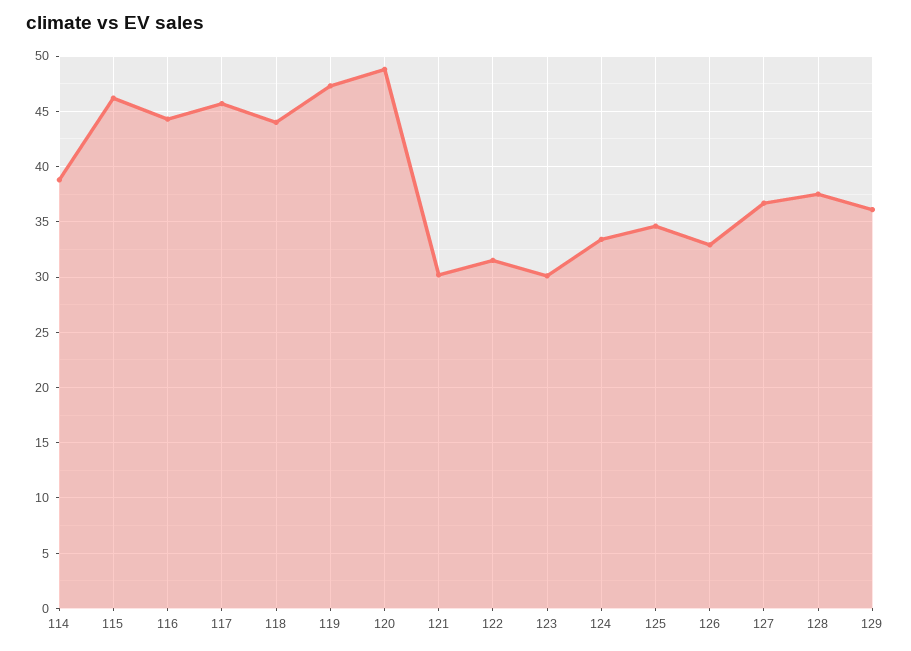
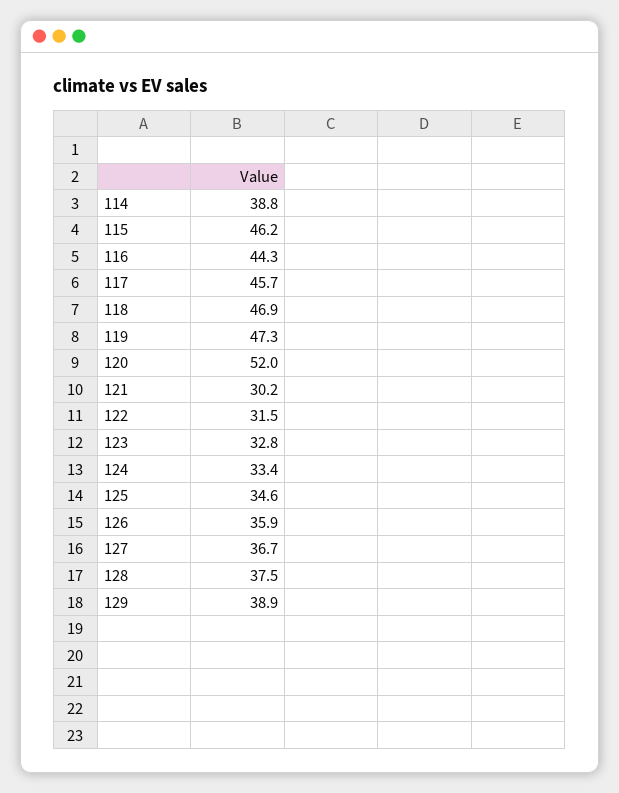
118: 44 -> 46.9
120: 49 -> 52
123: 30 -> 32.8
126: 33 -> 35.9
129: 36 -> 38.9

